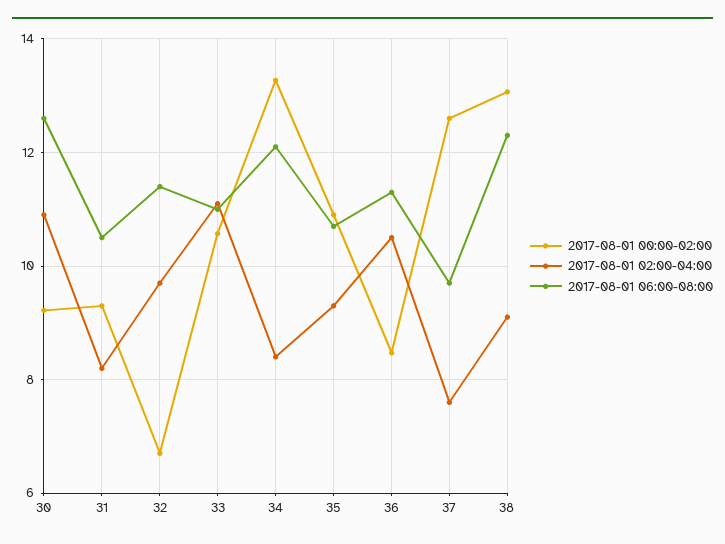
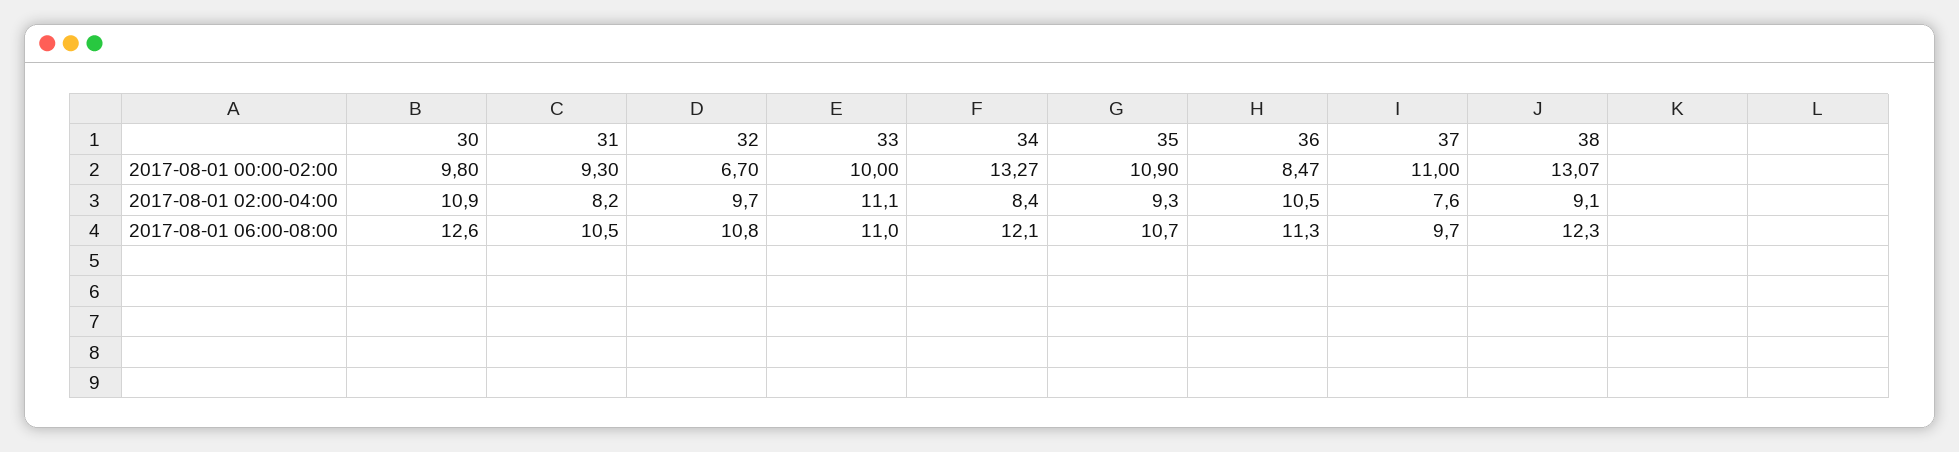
2017-08-01 00:00-02:00, 30: 9.2 -> 9.8
2017-08-01 06:00-08:00, 32: 11.4 -> 10.8
2017-08-01 00:00-02:00, 33: 10.6 -> 10
2017-08-01 00:00-02:00, 37: 12.6 -> 11

